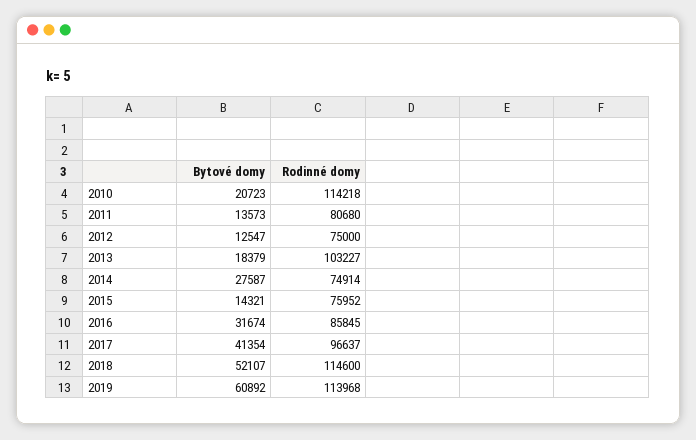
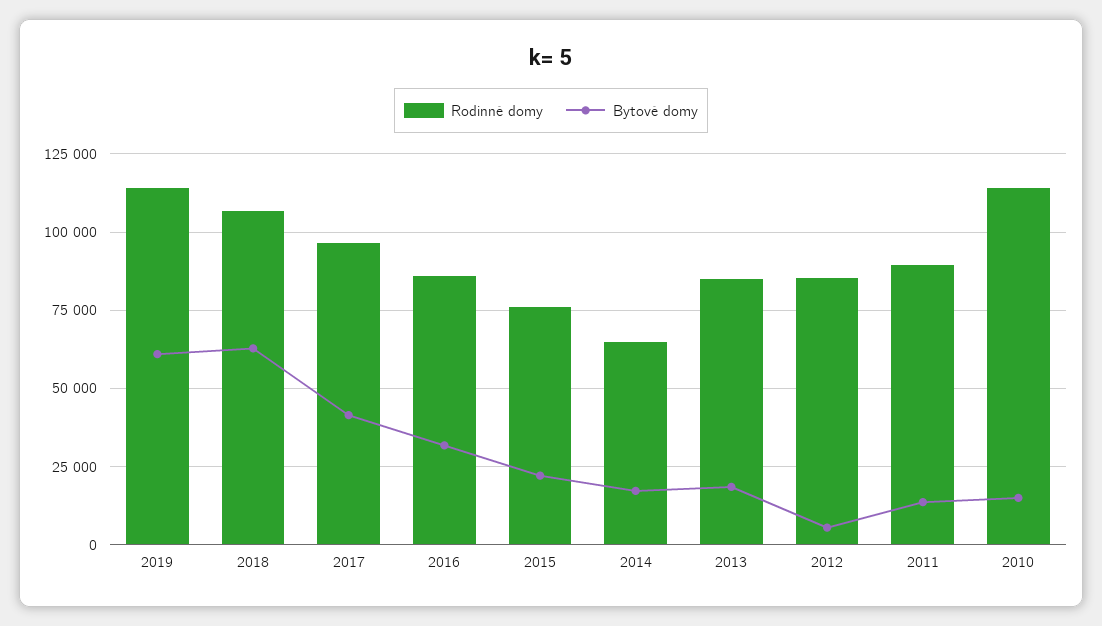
Bytové domy, 2010: 20723 -> 15000
Rodinné domy, 2011: 80680 -> 90000
Bytové domy, 2012: 12547 -> 5000
Rodinné domy, 2012: 75000 -> 85000
Rodinné domy, 2013: 103227 -> 85000
Bytové domy, 2014: 27587 -> 17500
Rodinné domy, 2014: 74914 -> 65000
Bytové domy, 2015: 14321 -> 22500
Bytové domy, 2018: 52107 -> 62500
Rodinné domy, 2018: 114600 -> 107500

